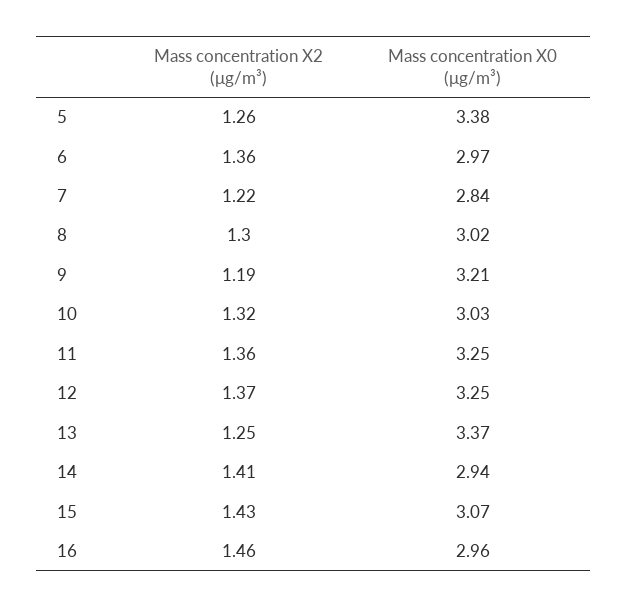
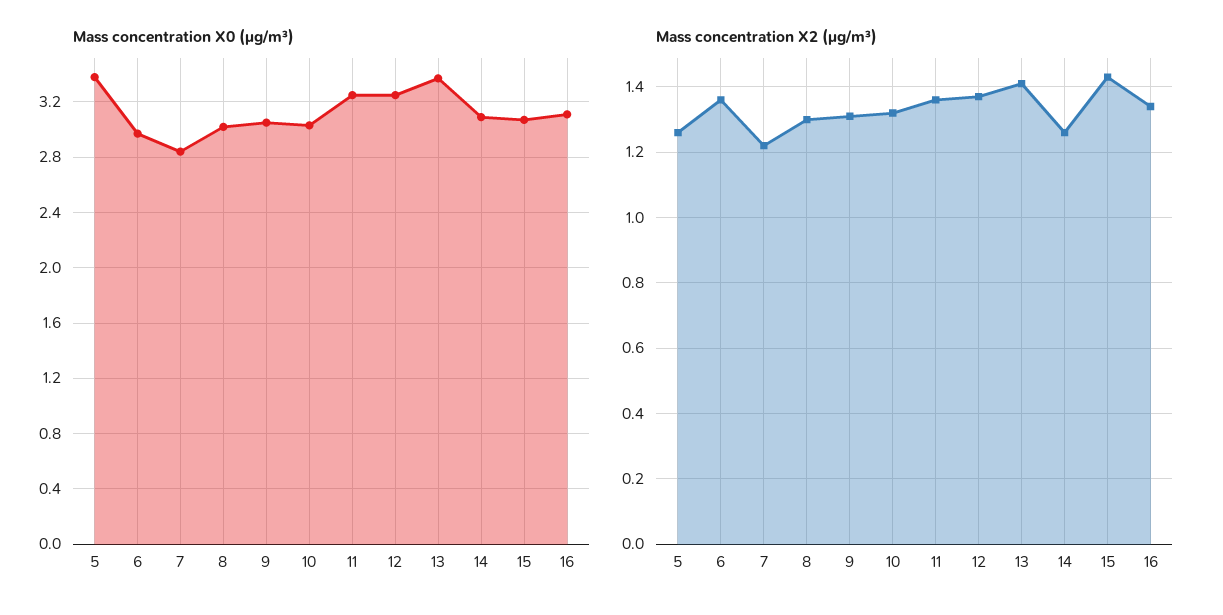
Mass concentration X2 (μg/m³), 9: 1.19 -> 1.3
Mass concentration X0 (μg/m³), 9: 3.21 -> 3.05
Mass concentration X2 (μg/m³), 13: 1.25 -> 1.4
Mass concentration X2 (μg/m³), 14: 1.41 -> 1.25
Mass concentration X0 (μg/m³), 14: 2.94 -> 3.1
Mass concentration X2 (μg/m³), 16: 1.46 -> 1.35
Mass concentration X0 (μg/m³), 16: 2.96 -> 3.1

